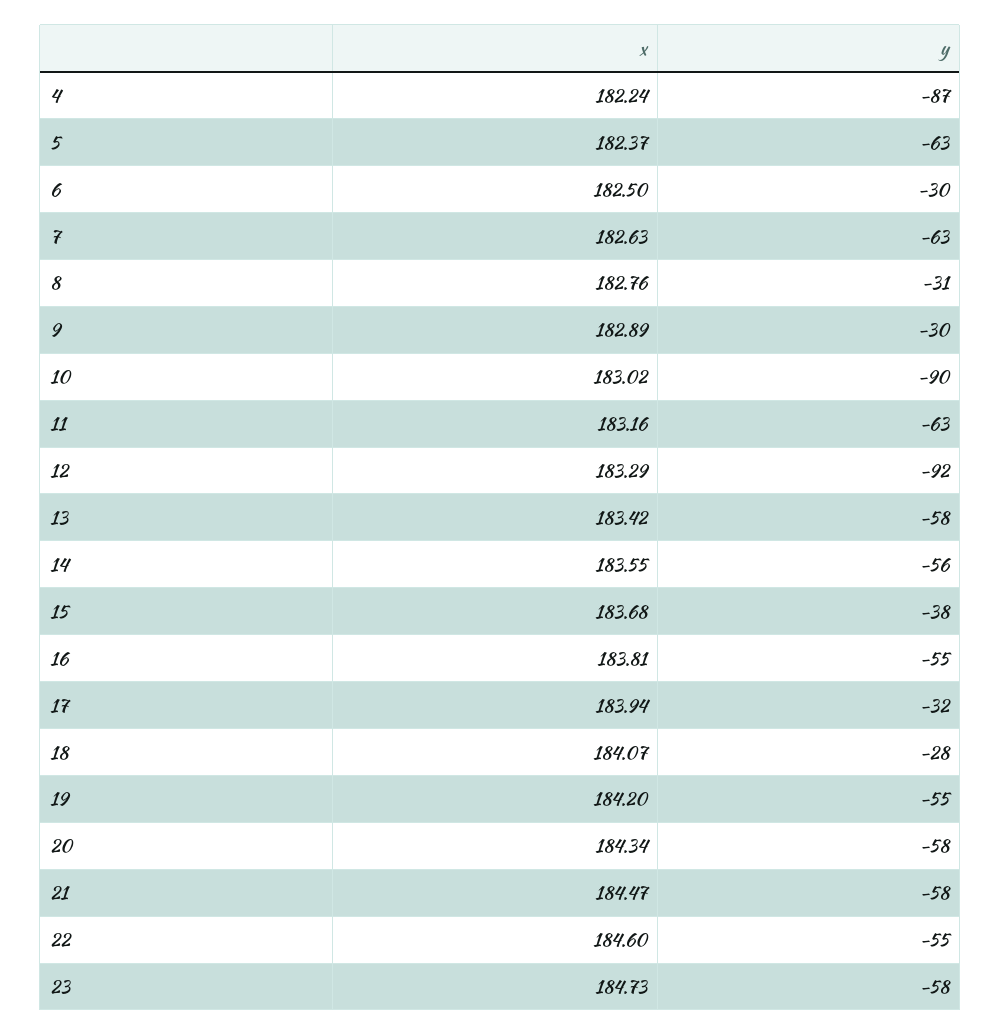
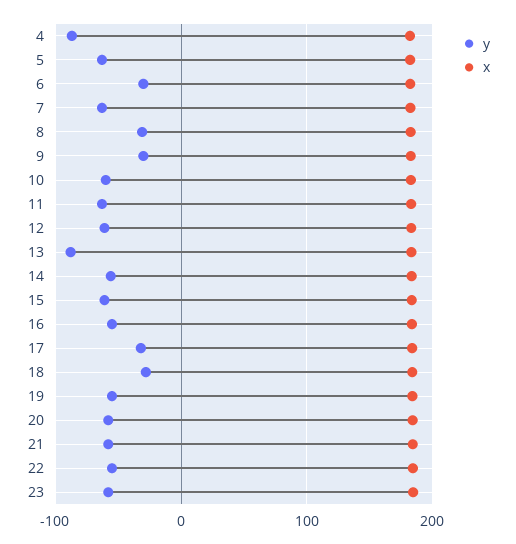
y, 10: -90 -> -60
y, 12: -92 -> -60
y, 13: -58 -> -90
y, 15: -38 -> -60

